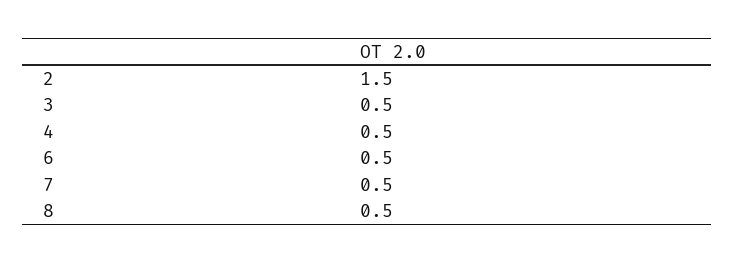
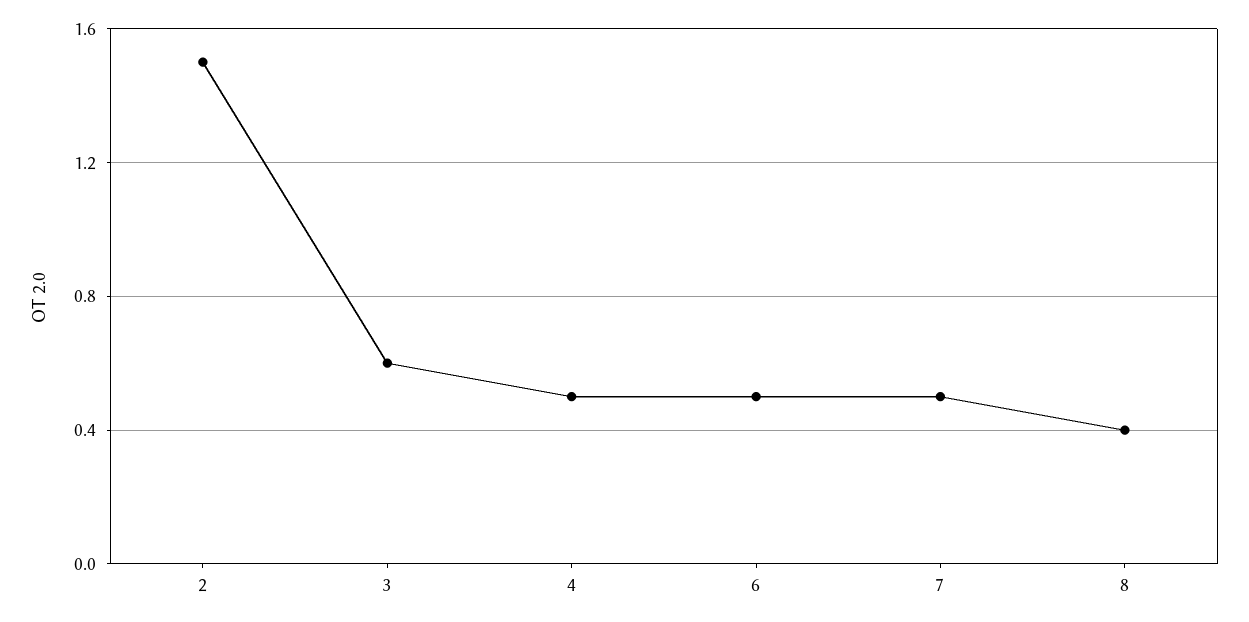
3: 0.5 -> 0.6
8: 0.5 -> 0.4

